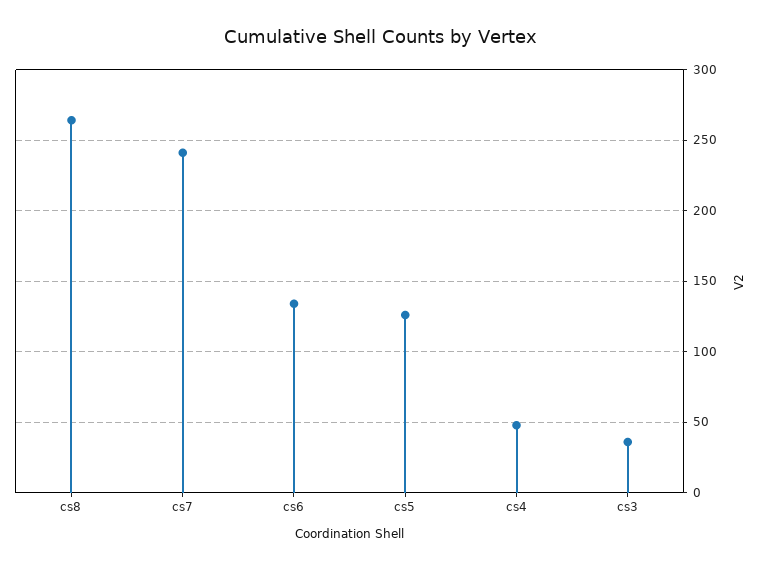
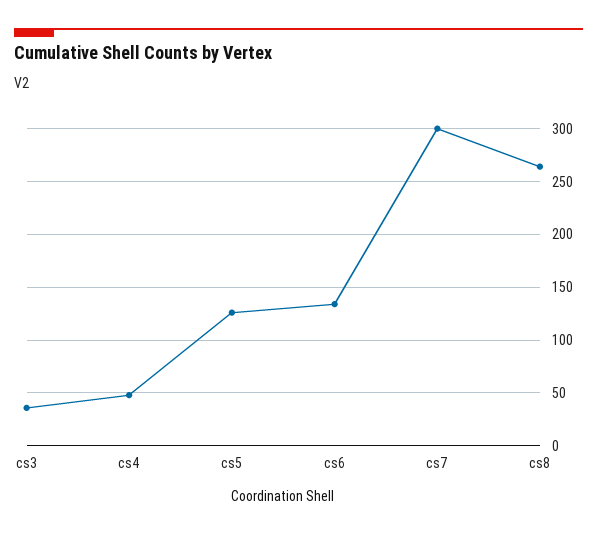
cs7: 240 -> 300

